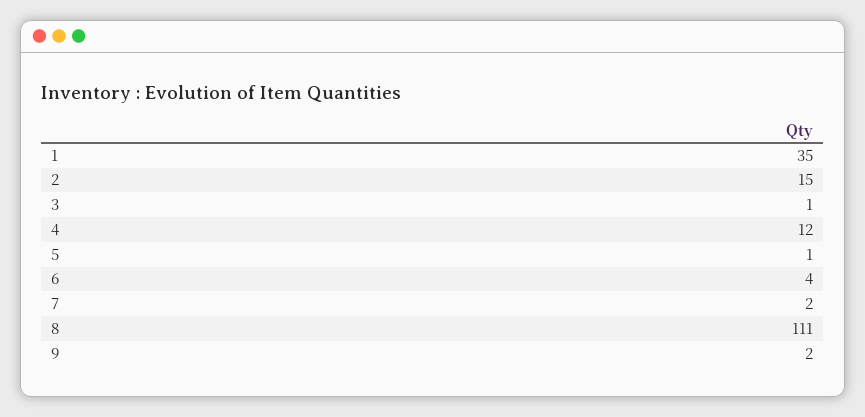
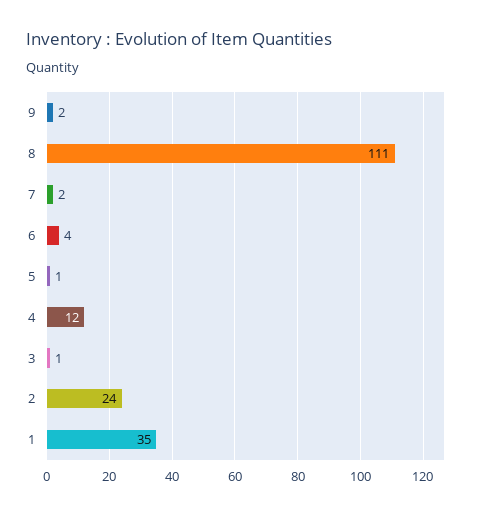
2: 15 -> 24

